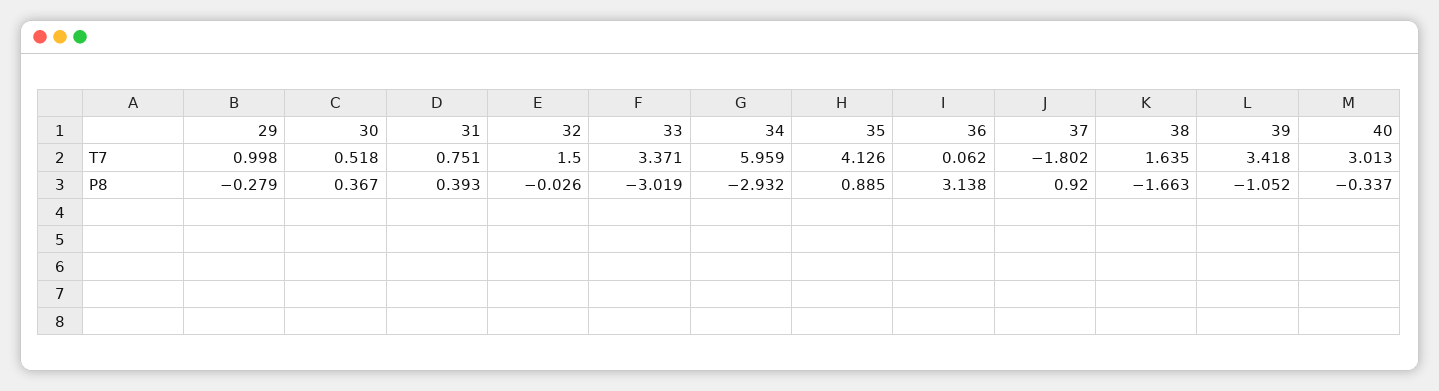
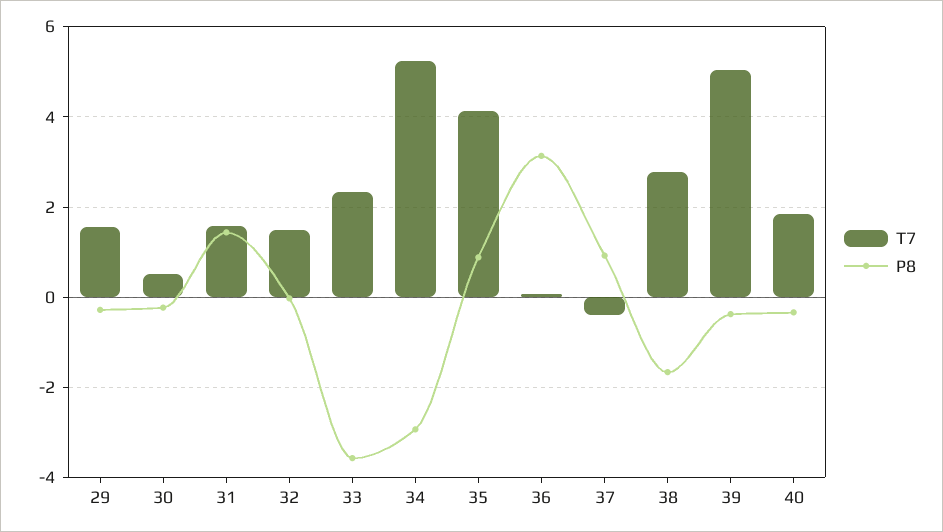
T7, 29: 0.998 -> 1.6
T7, 31: 0.751 -> 1.6
T7, 33: 3.371 -> 2.4
T7, 34: 5.959 -> 5.2
T7, 37: -1.802 -> -0.4
T7, 38: 1.635 -> 2.8
T7, 39: 3.418 -> 5
T7, 40: 3.013 -> 1.8
P8, 30: 0.367 -> -0.2
P8, 31: 0.393 -> 1.4
P8, 33: -3.019 -> -3.6
P8, 39: -1.052 -> -0.4

